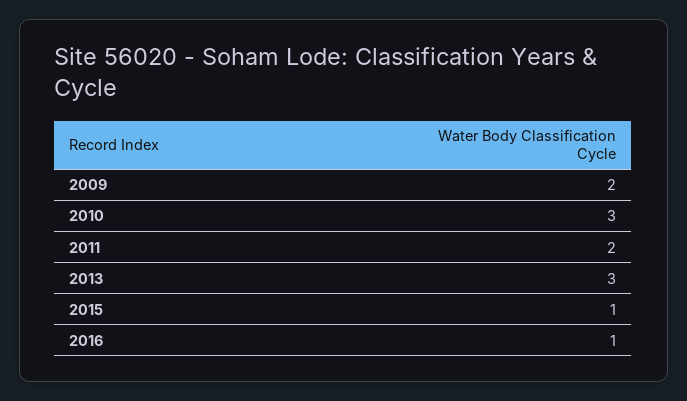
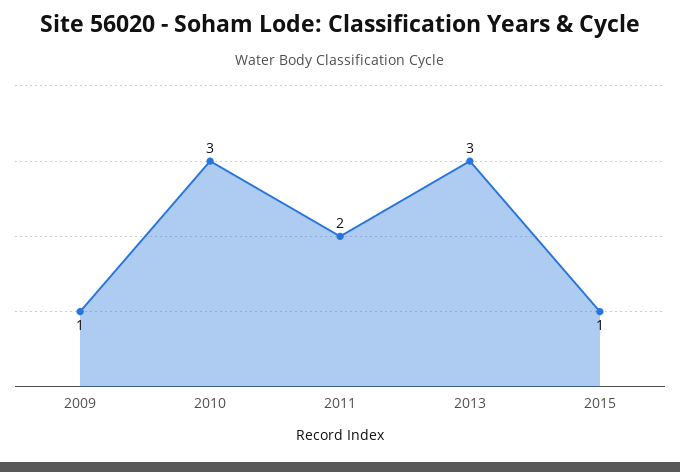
2009: 2 -> 1
2016: 1 -> none

